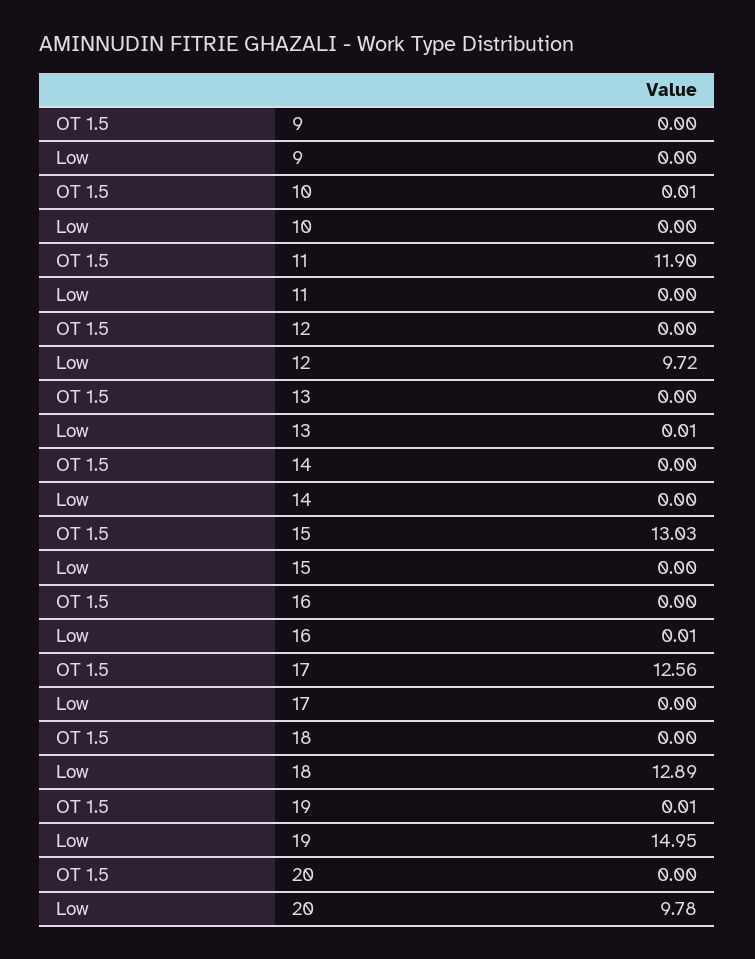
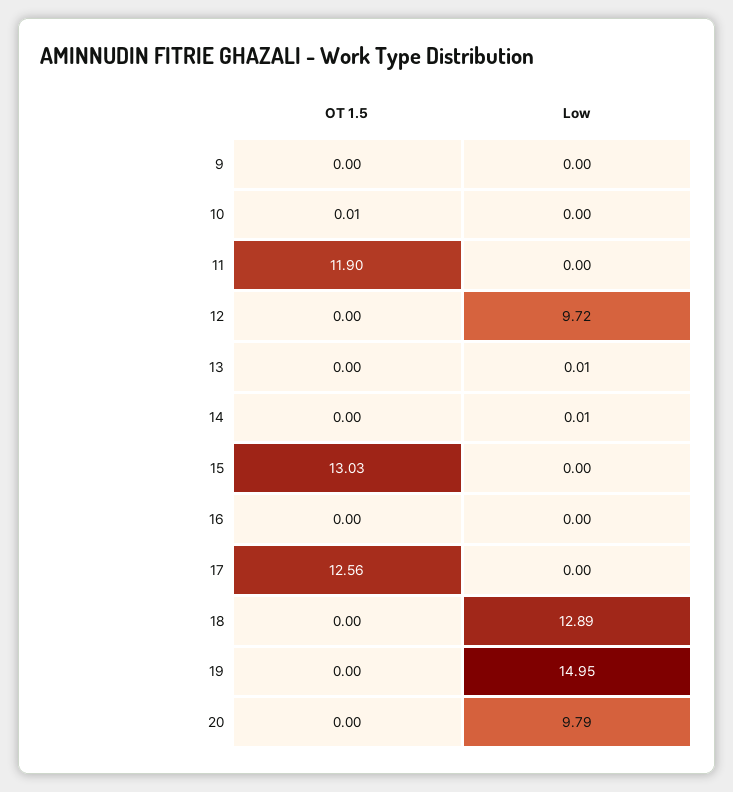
Low, 14: 0 -> 0.01
Low, 16: 0.01 -> 0
OT 1.5, 19: 0.01 -> 0
Low, 20: 9.78 -> 9.79

